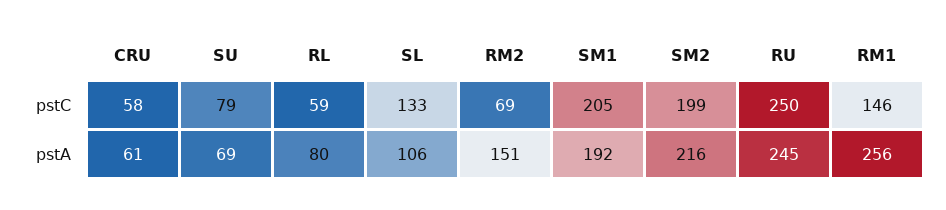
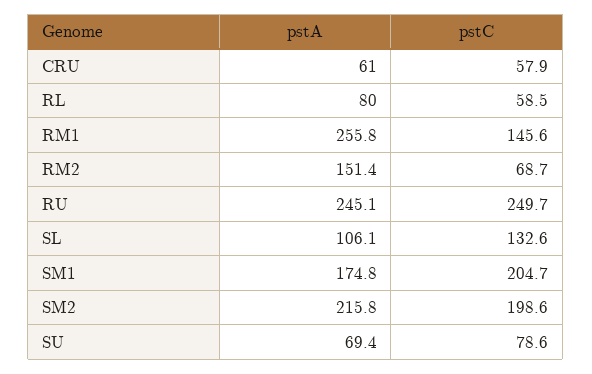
SM1, pstA: 192 -> 174.8

